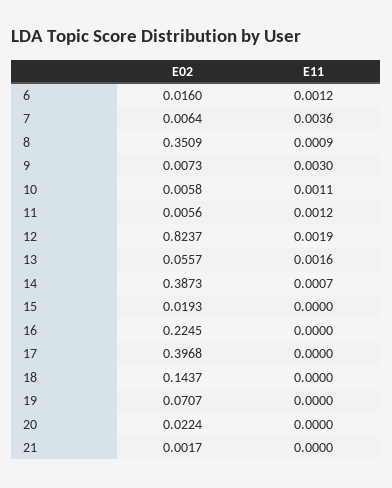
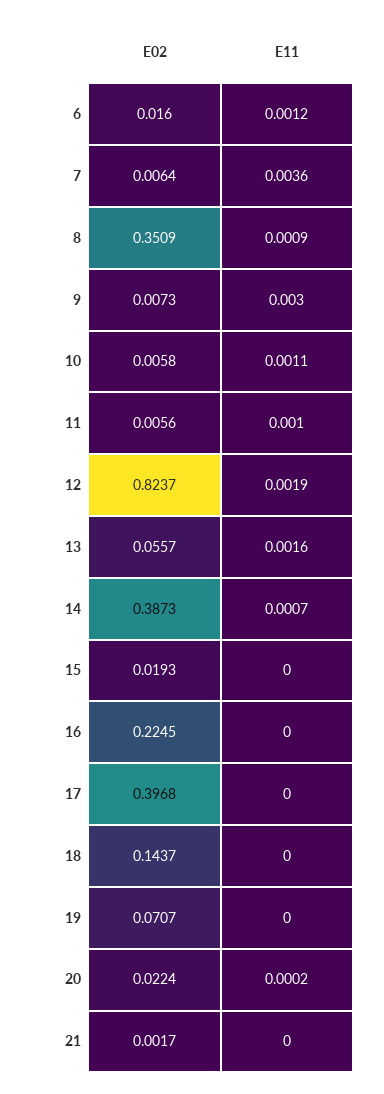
E11, 11: 0.0012 -> 0.001
E11, 20: 0 -> 0.0002

